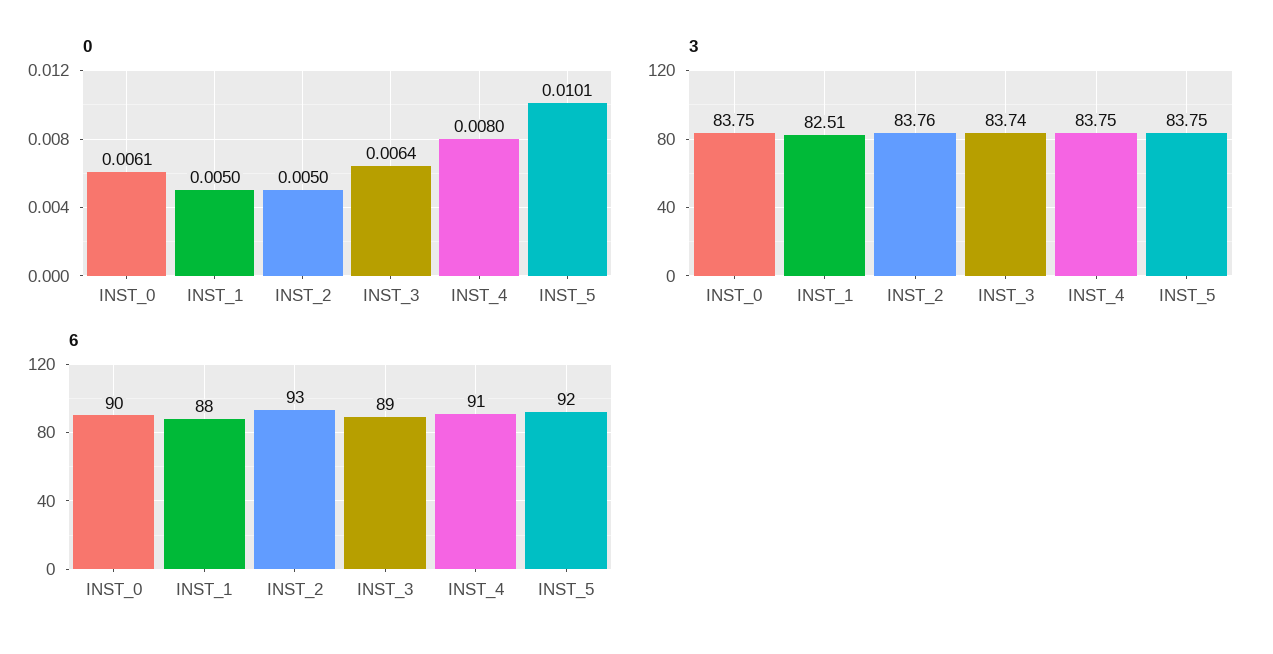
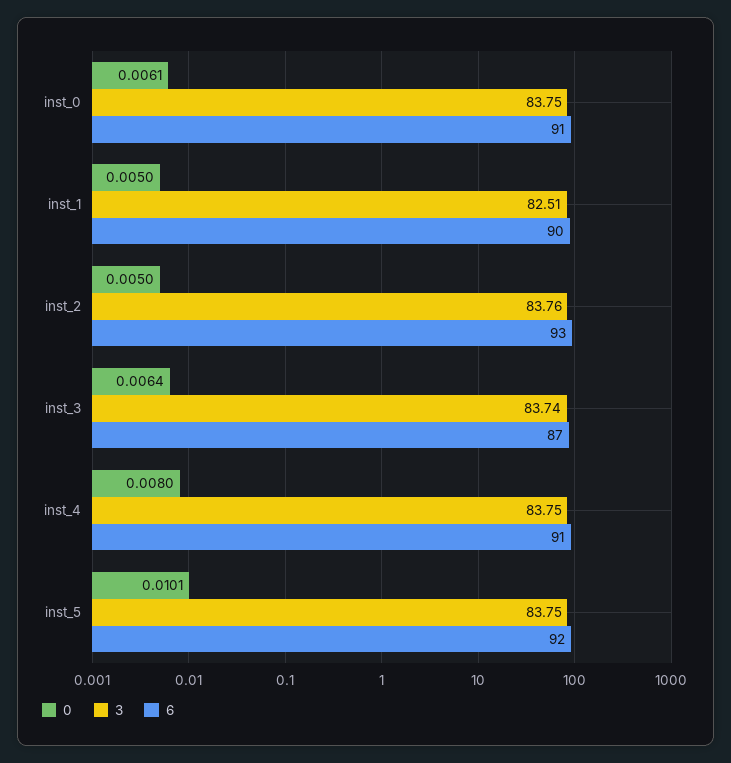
6, INST_0: 90 -> 91
6, INST_1: 88 -> 90
6, INST_3: 89 -> 87

